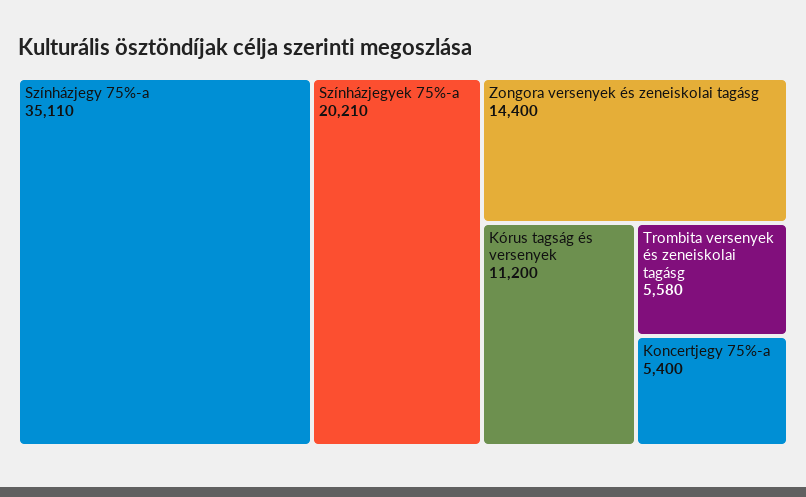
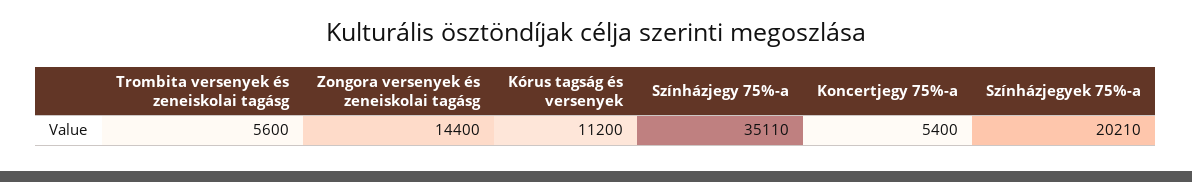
Trombita versenyek és zeneiskolai tagásg: 5580 -> 5600

